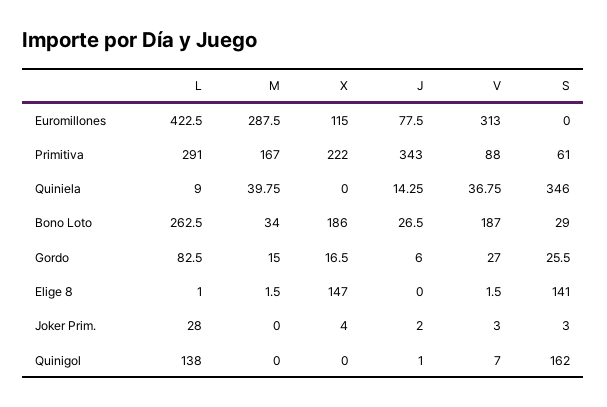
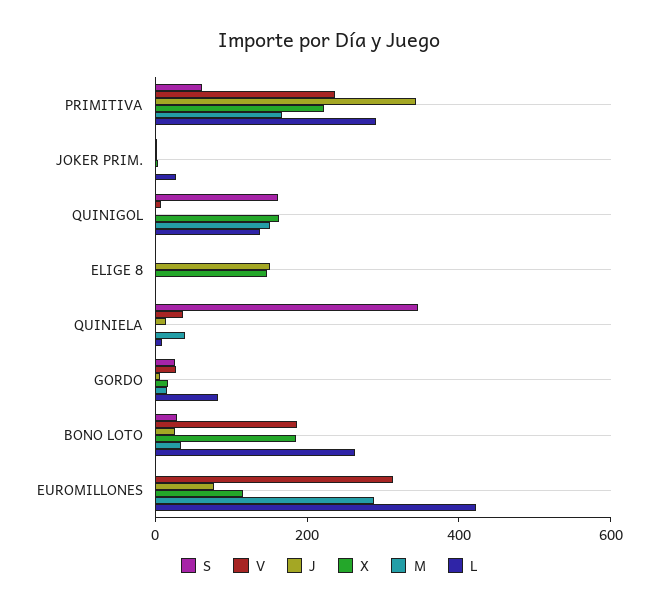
V, Primitiva: 88 -> 250
J, Elige 8: 0 -> 150
S, Elige 8: 141 -> 0
M, Quinigol: 0 -> 150
X, Quinigol: 0 -> 150

